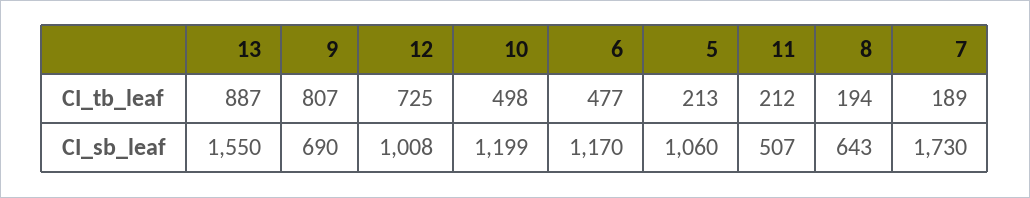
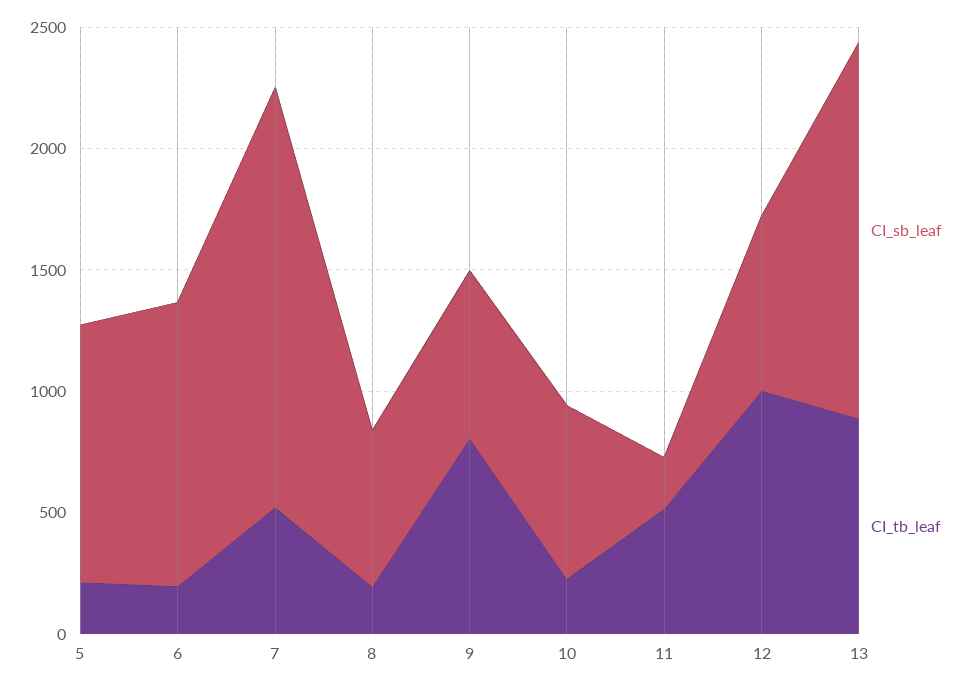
CI_tb_leaf, 12: 725 -> 1000
CI_tb_leaf, 10: 498 -> 200
CI_tb_leaf, 6: 477 -> 200
CI_tb_leaf, 11: 212 -> 500
CI_tb_leaf, 7: 189 -> 500
CI_sb_leaf, 12: 1008 -> 700
CI_sb_leaf, 10: 1199 -> 700
CI_sb_leaf, 11: 507 -> 200

